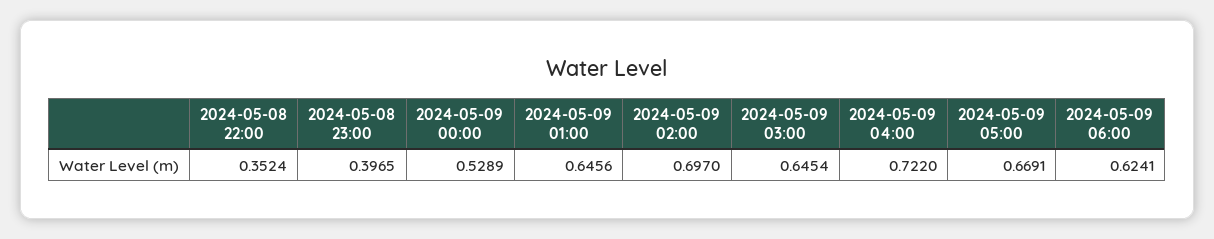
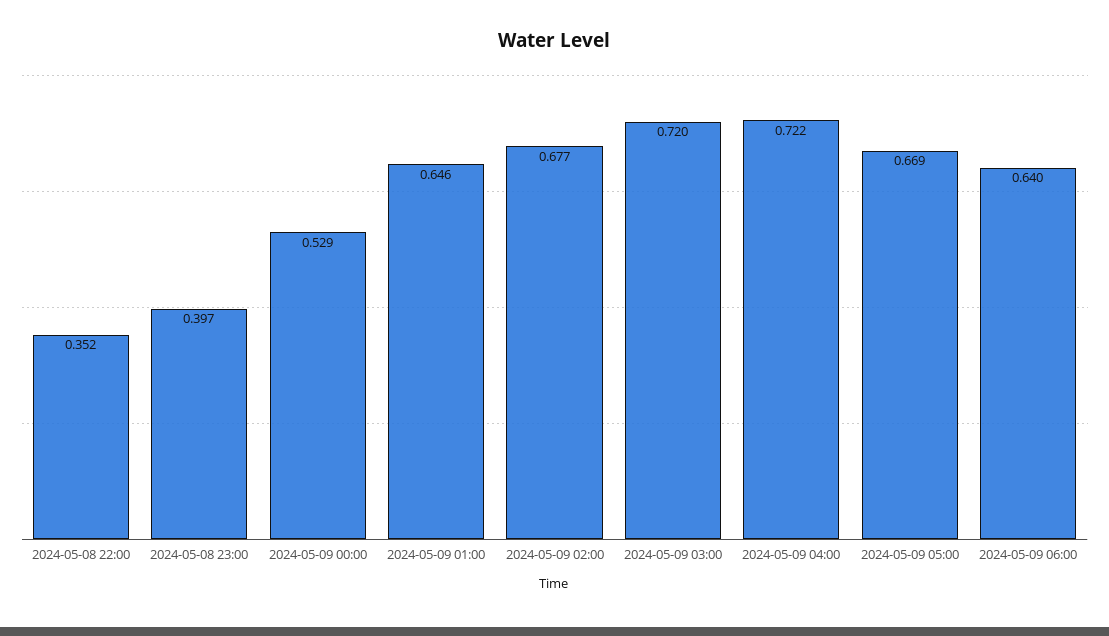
2024-05-09 02:00: 0.697 -> 0.677
2024-05-09 03:00: 0.6454 -> 0.72
2024-05-09 06:00: 0.6241 -> 0.64

